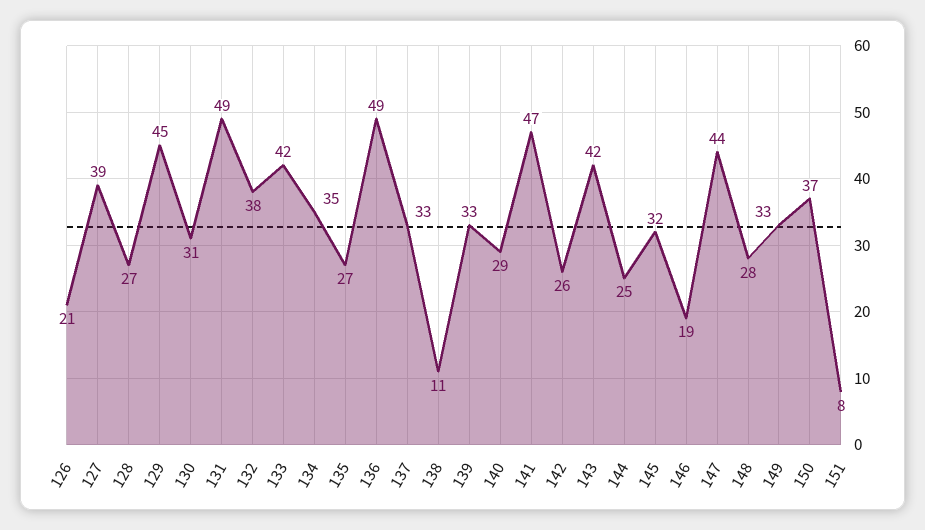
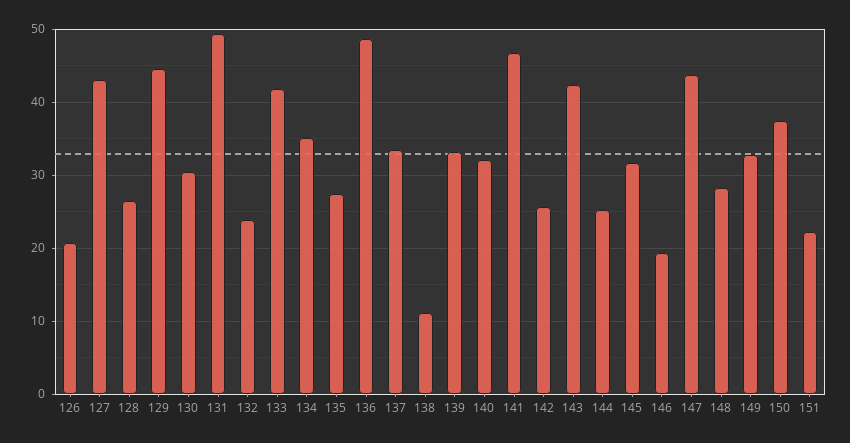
127: 39 -> 43
132: 38 -> 24
140: 29 -> 32
151: 8 -> 22

